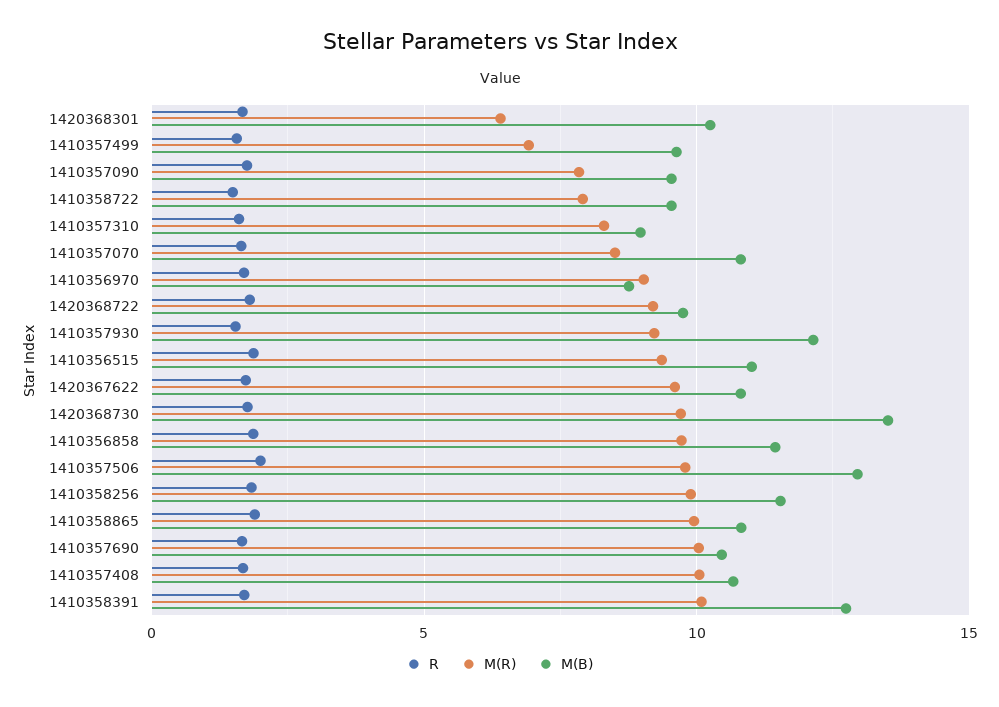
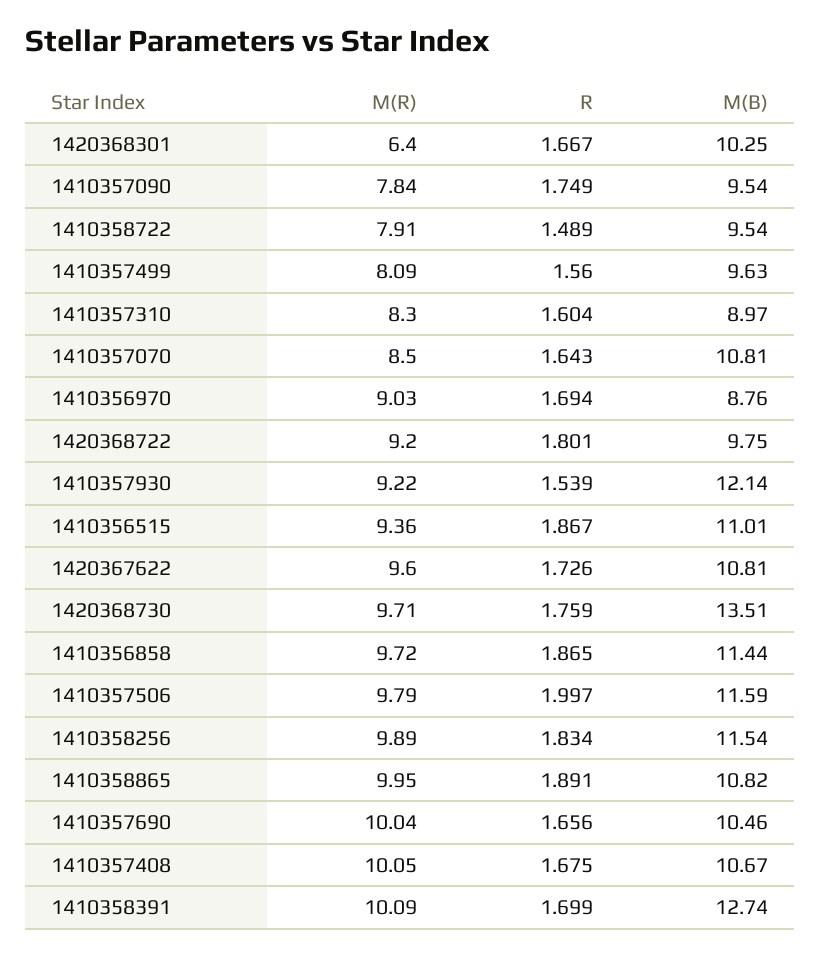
M(R), 1410357499: 7 -> 8.09
M(B), 1410357506: 13 -> 11.59

